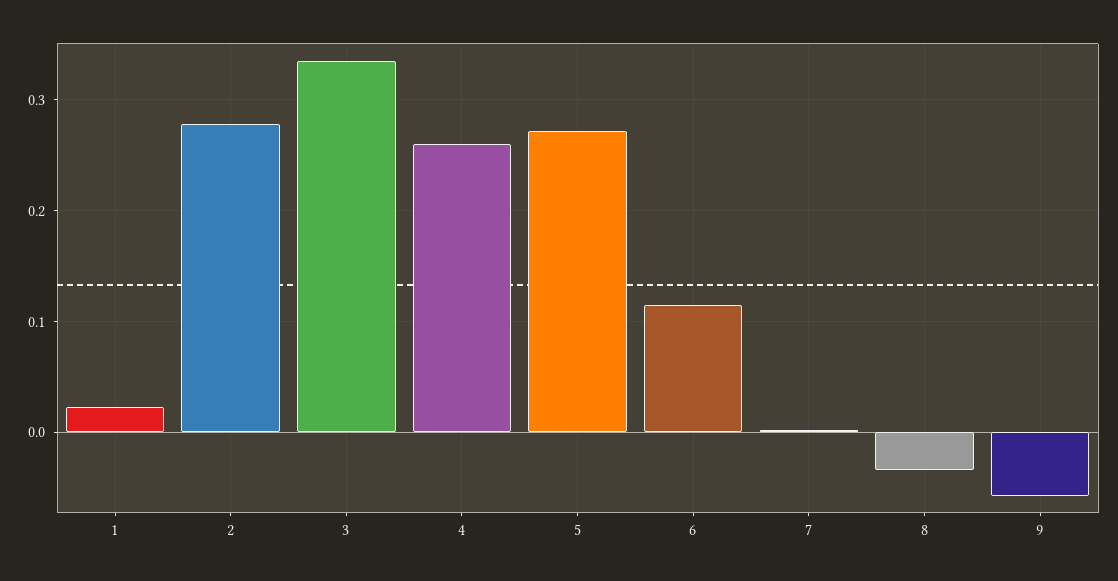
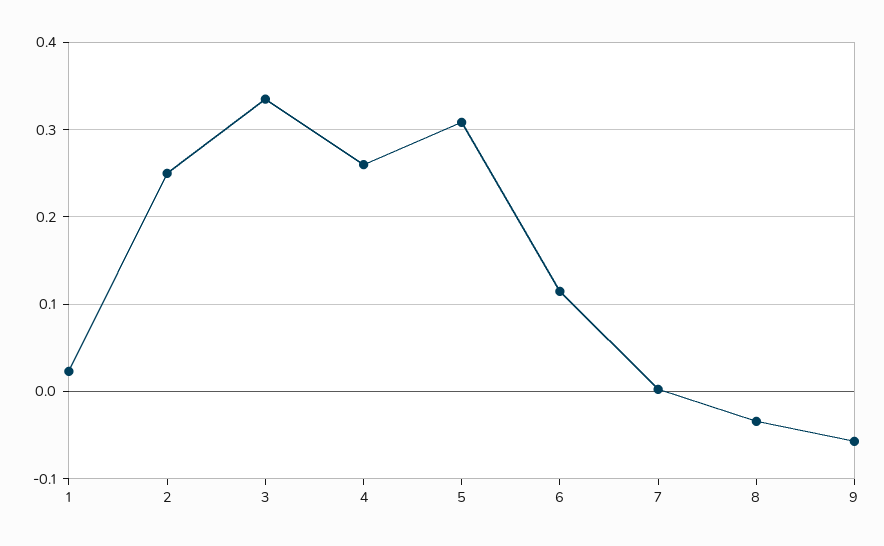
2: 0.28 -> 0.25
5: 0.27 -> 0.31

